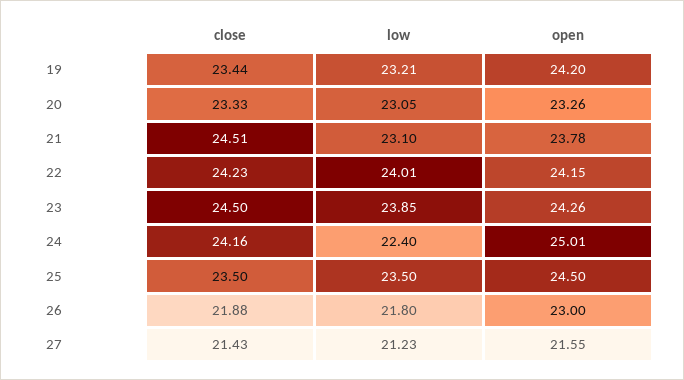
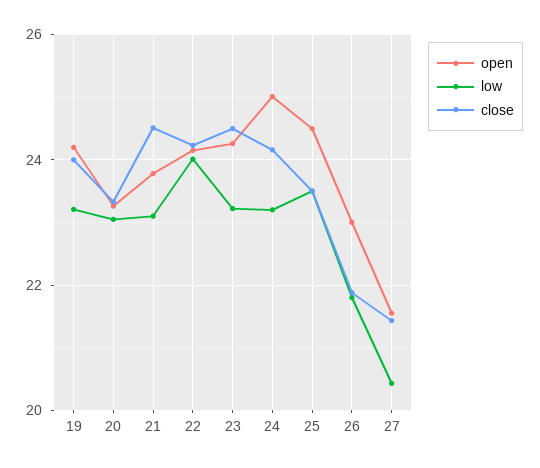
close, 19: 23.44 -> 24
low, 23: 23.85 -> 23.2
low, 24: 22.4 -> 23.2
low, 27: 21.23 -> 20.4

